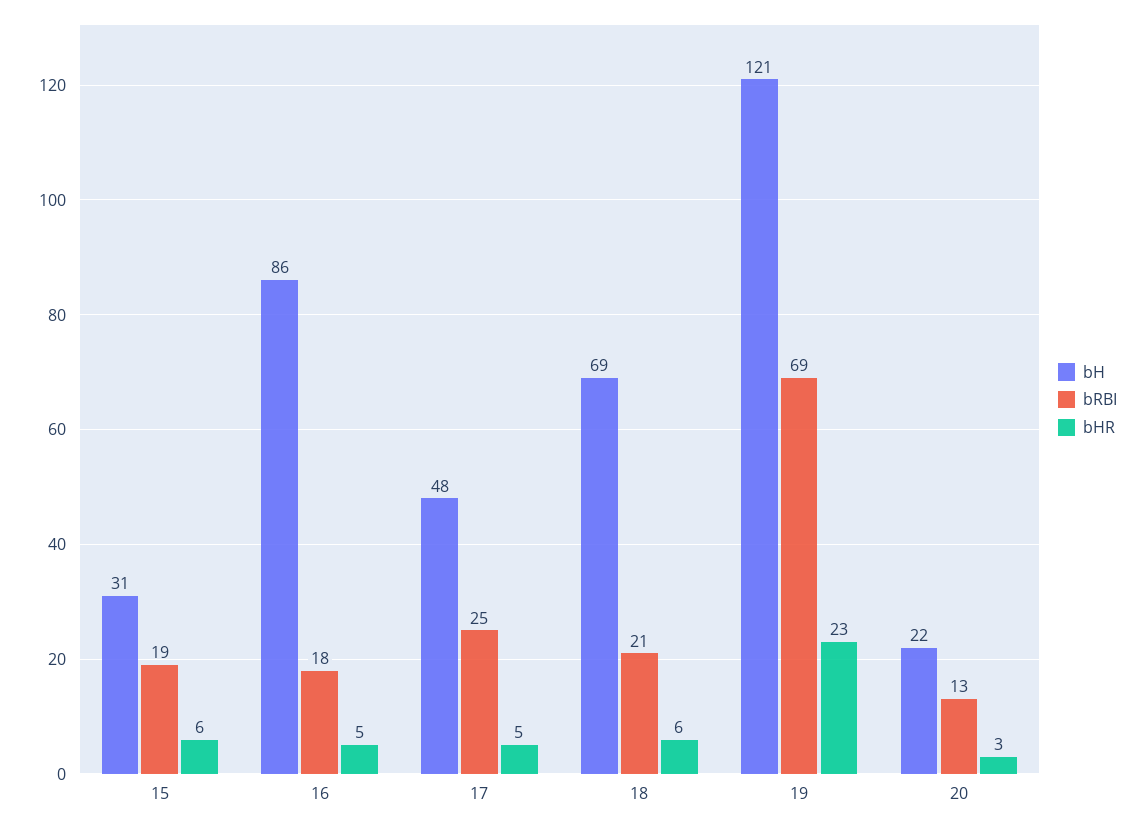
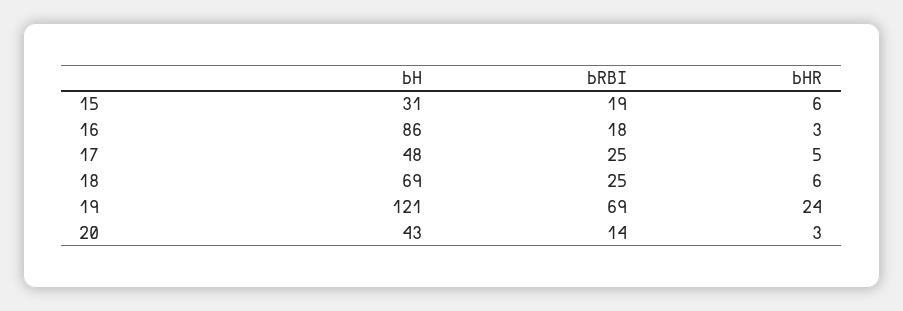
bHR, 16: 5 -> 3
bRBI, 18: 21 -> 25
bHR, 19: 23 -> 24
bH, 20: 22 -> 43
bRBI, 20: 13 -> 14

